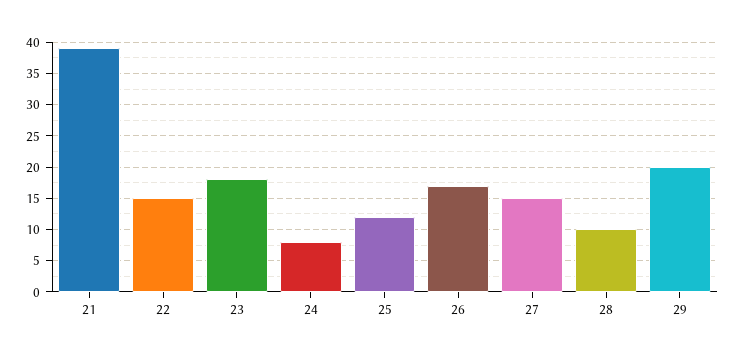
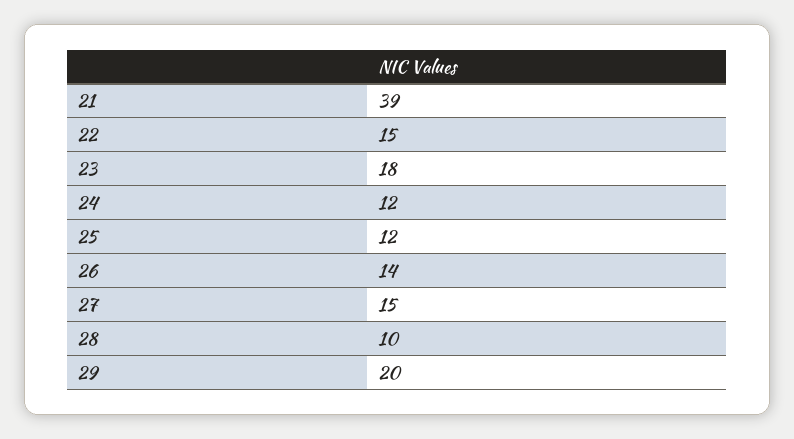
24: 8 -> 12
26: 17 -> 14

